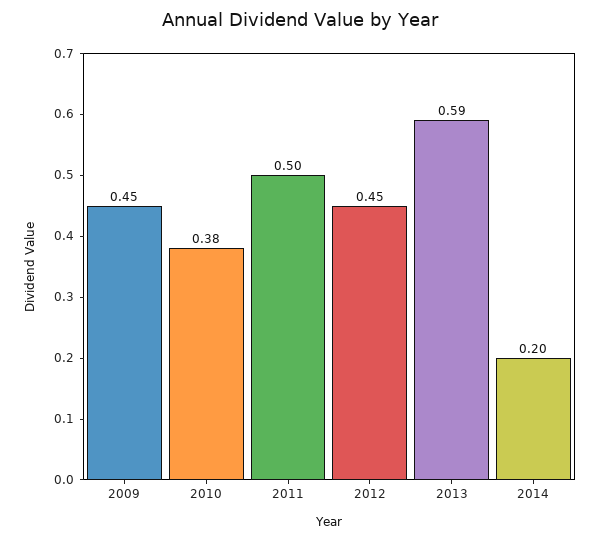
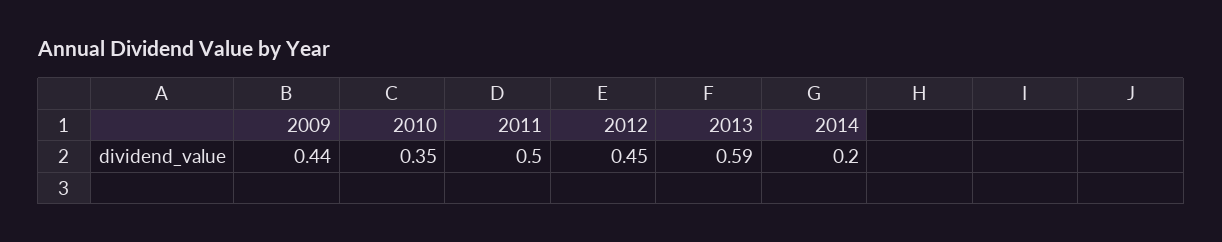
2009: 0.45 -> 0.44
2010: 0.38 -> 0.35

